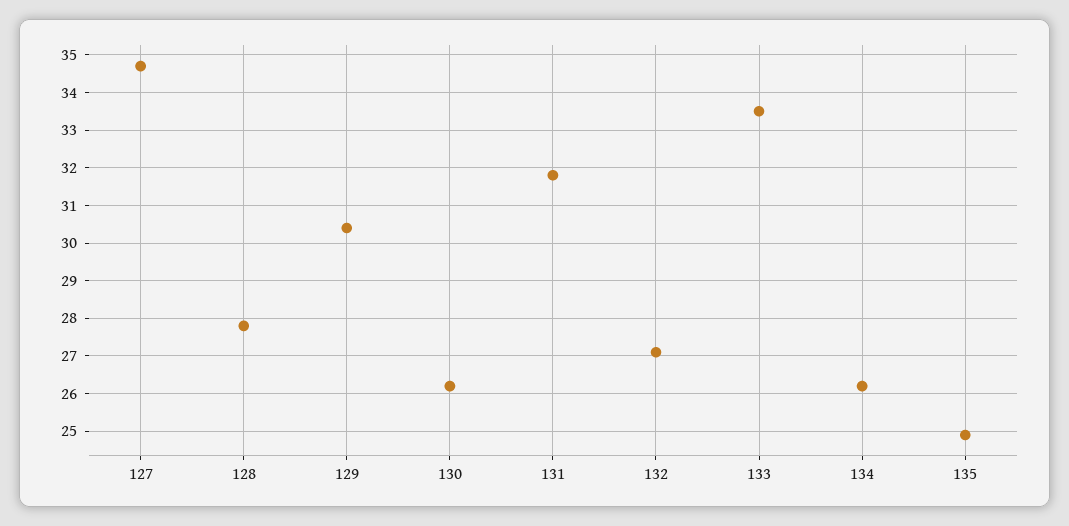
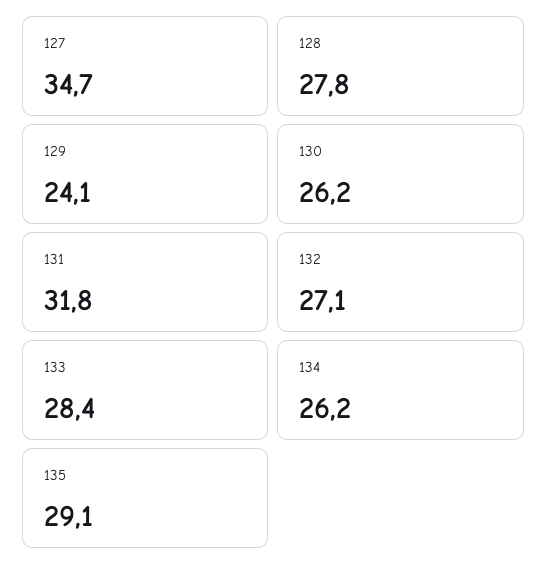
129: 30.5 -> 24.1
133: 33.5 -> 28.4
135: 25 -> 29.1

